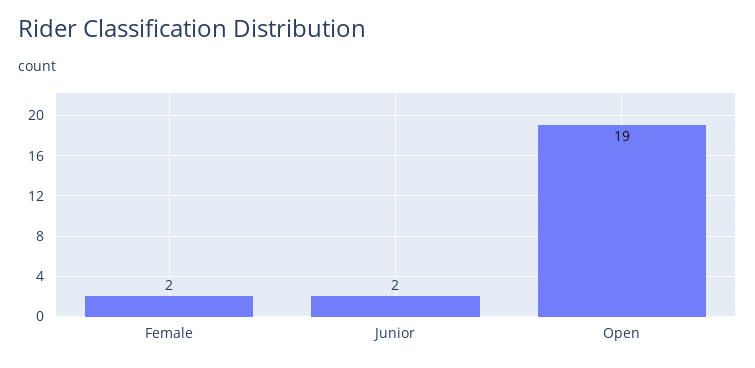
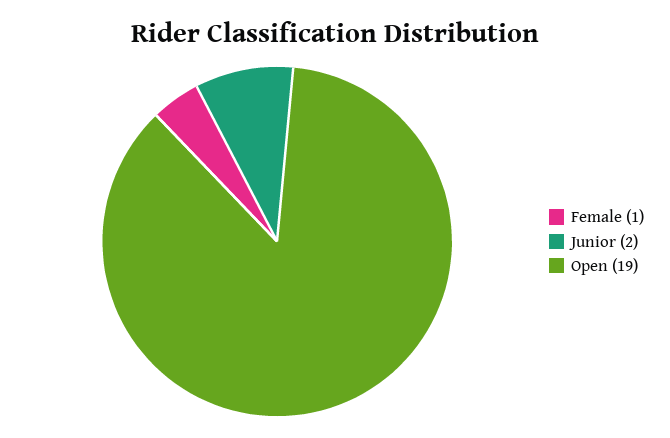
Female: 2 -> 1

